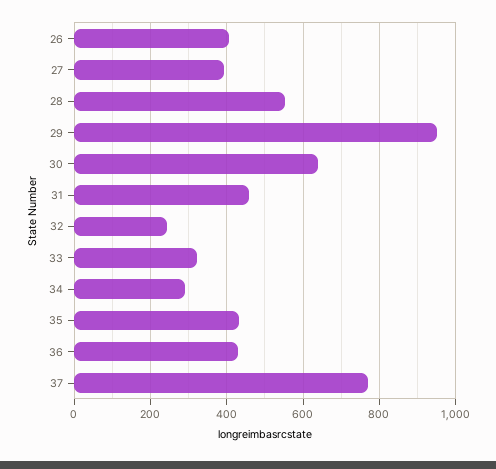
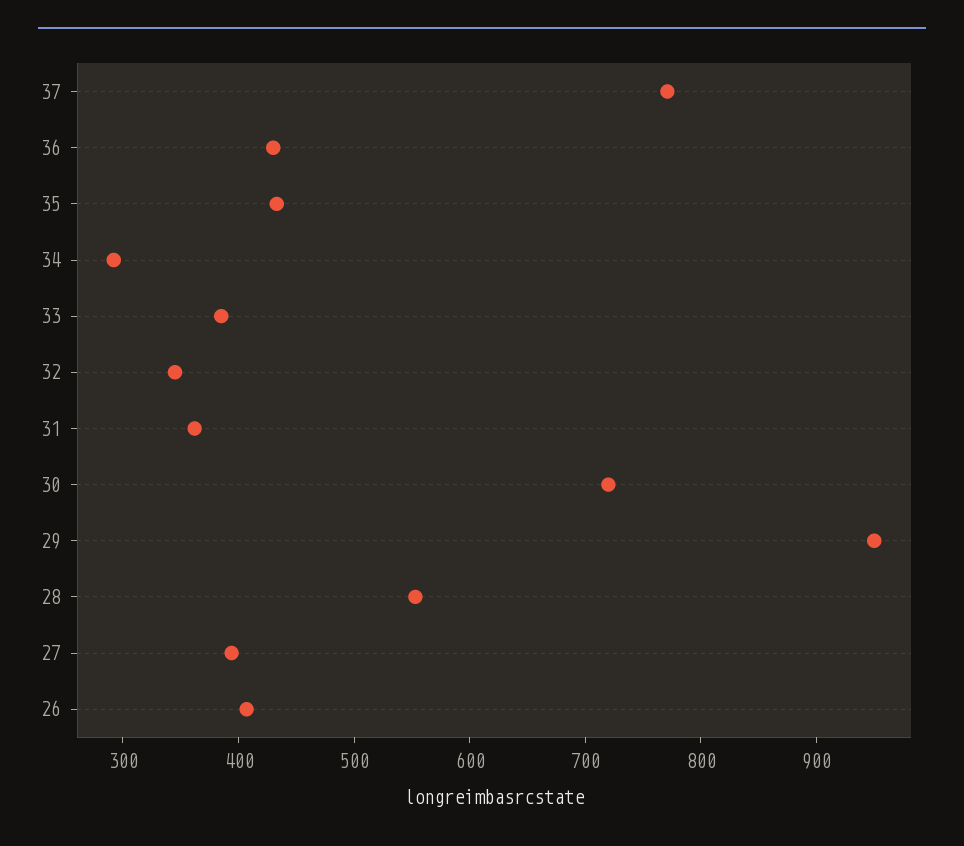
30: 640 -> 720
31: 460 -> 360
32: 240 -> 340
33: 320 -> 380

